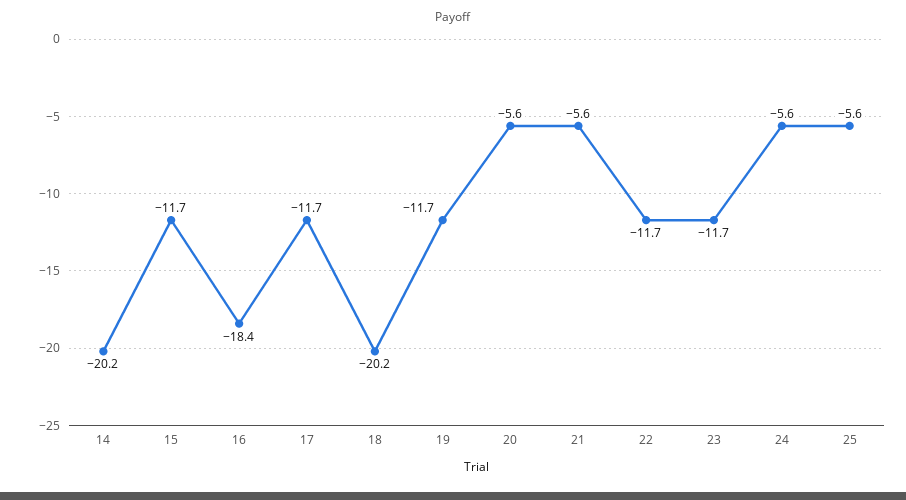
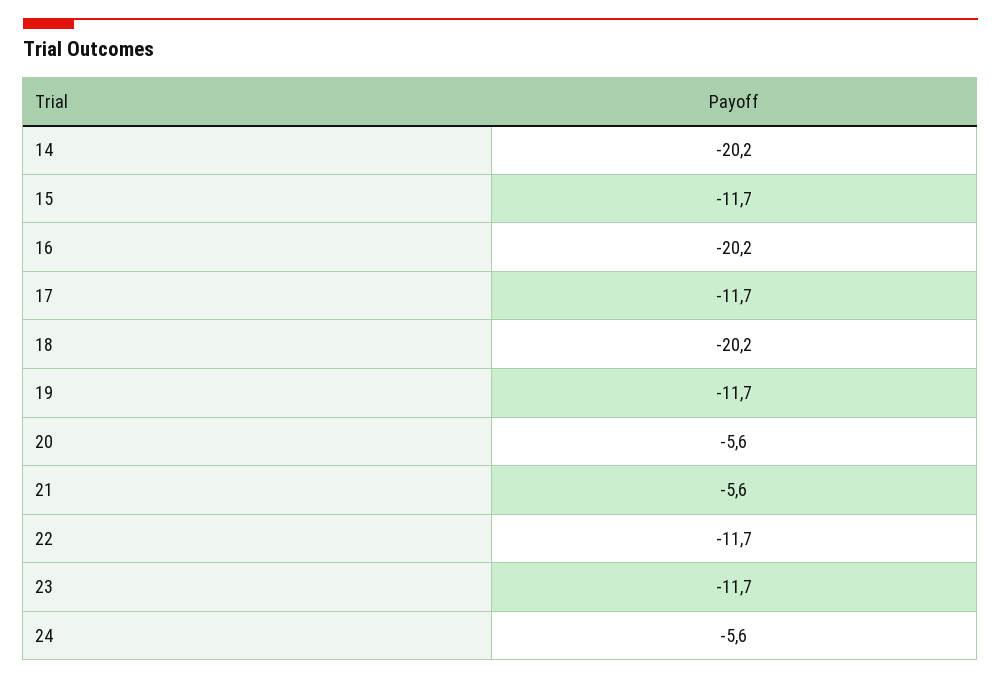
16: -18.4 -> -20.2
25: -5.6 -> none

